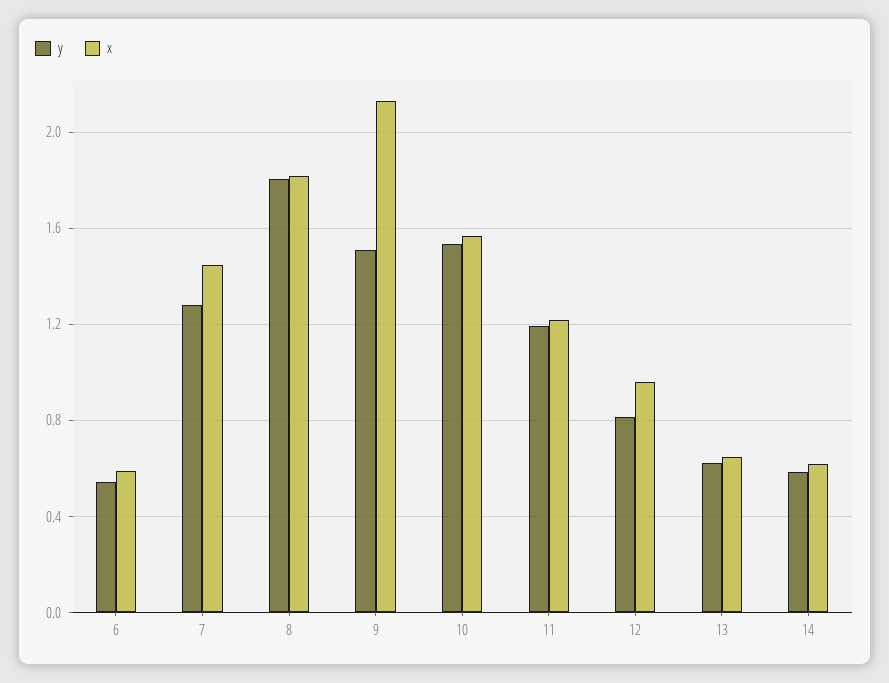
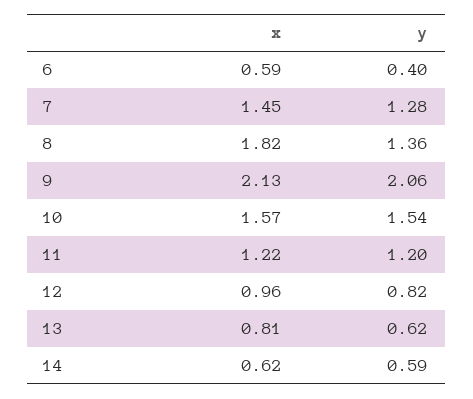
y, 6: 0.55 -> 0.4
y, 8: 1.8 -> 1.36
y, 9: 1.5 -> 2.06
x, 13: 0.65 -> 0.81

